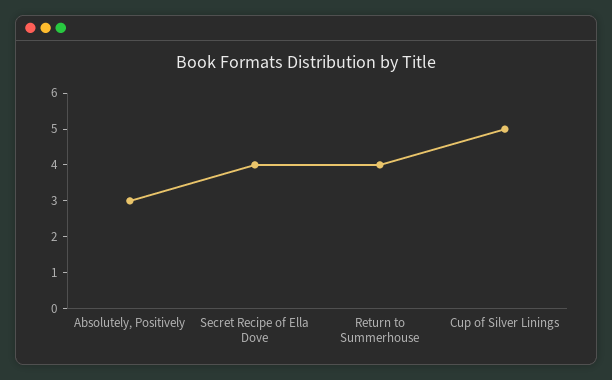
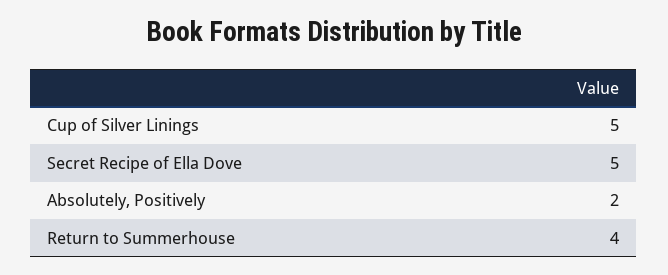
Absolutely, Positively: 3 -> 2
Secret Recipe of Ella Dove: 4 -> 5

